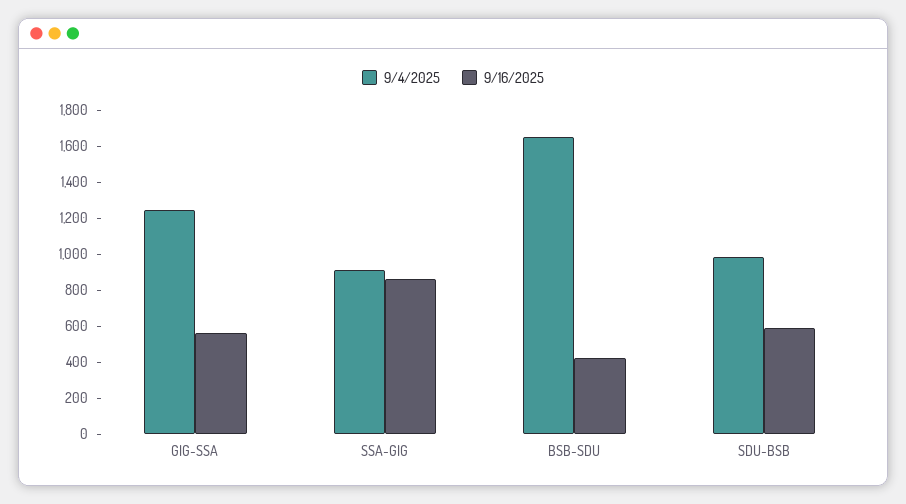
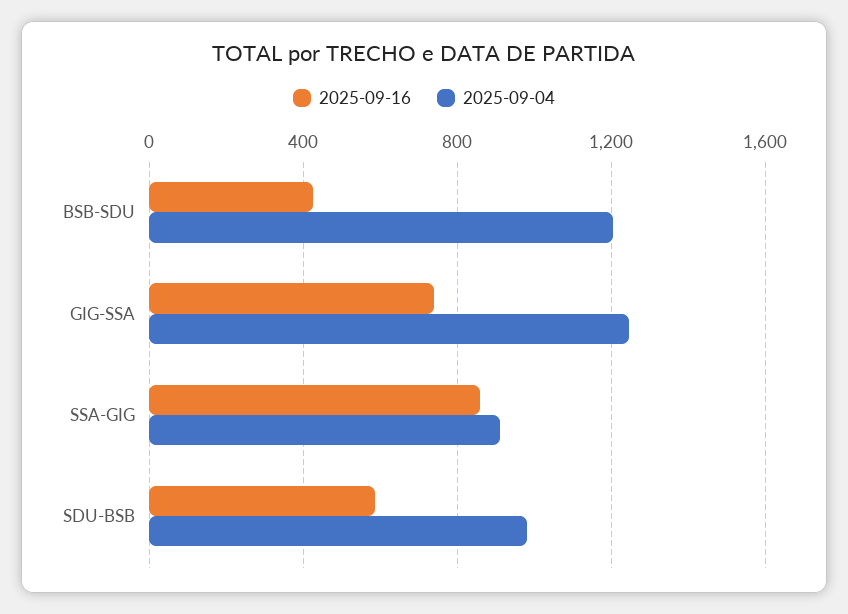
9/16/2025, GIG-SSA: 550 -> 750
9/4/2025, BSB-SDU: 1650 -> 1200

